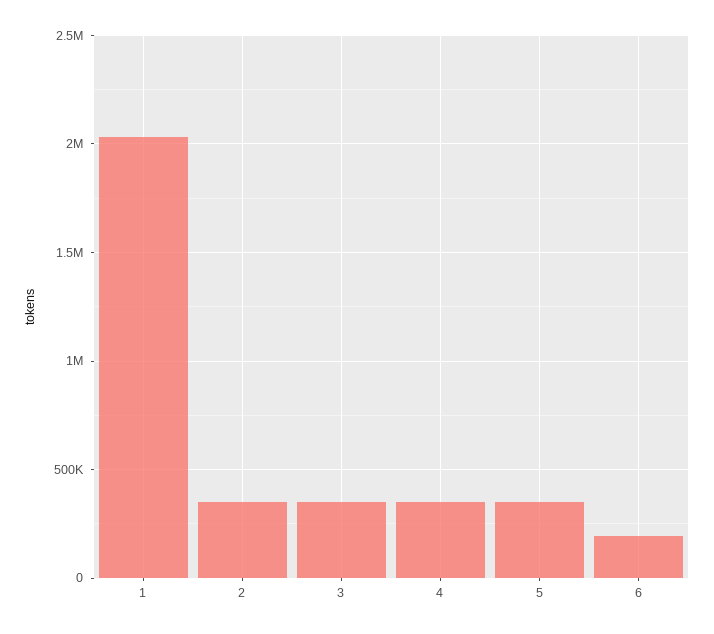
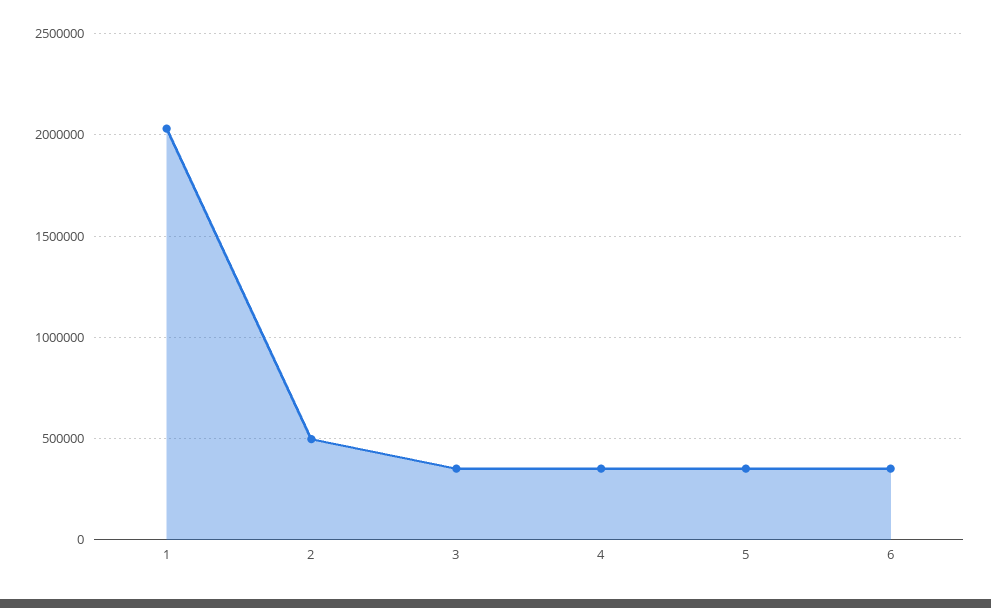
2: 350000 -> 500000
6: 200000 -> 350000

